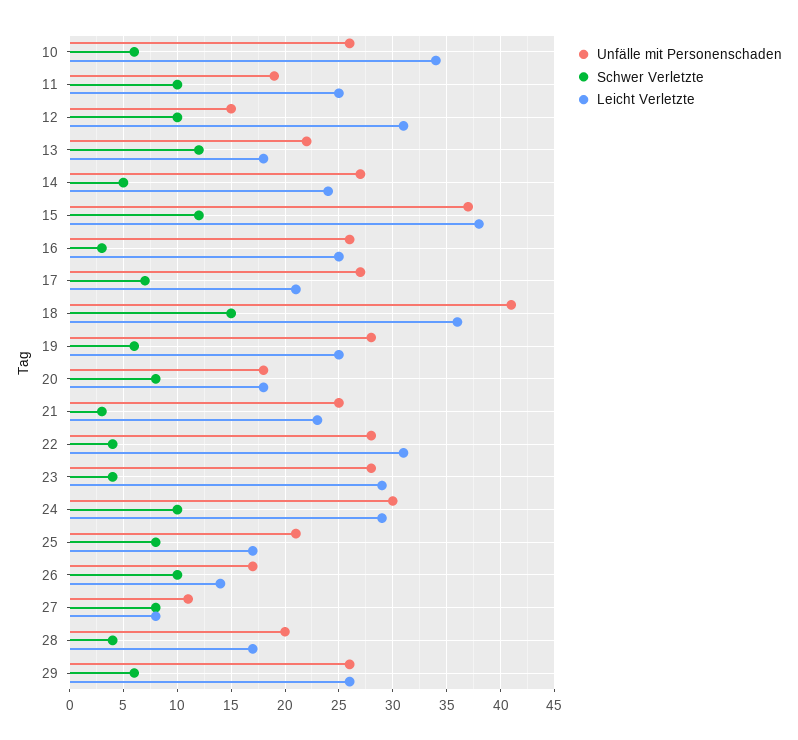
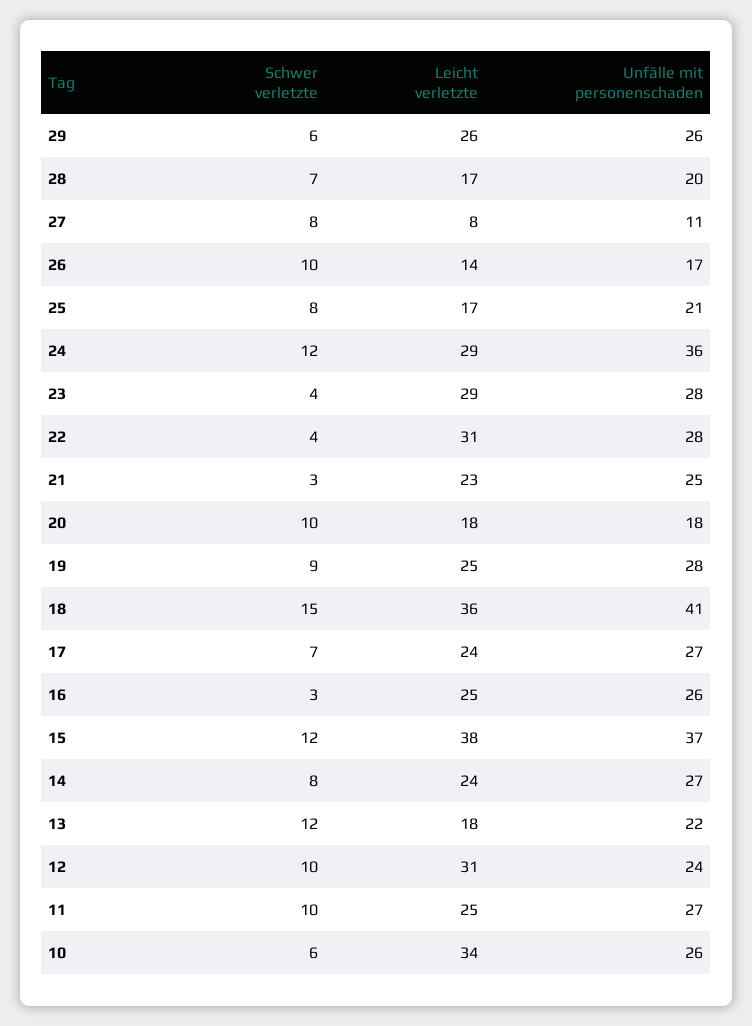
Unfälle mit Personenschaden, 11: 19 -> 27
Unfälle mit Personenschaden, 12: 15 -> 24
Schwer Verletzte, 14: 5 -> 8
Leicht Verletzte, 17: 21 -> 24
Schwer Verletzte, 19: 6 -> 9
Schwer Verletzte, 20: 8 -> 10
Unfälle mit Personenschaden, 24: 30 -> 36
Schwer Verletzte, 24: 10 -> 12
Schwer Verletzte, 28: 4 -> 7

